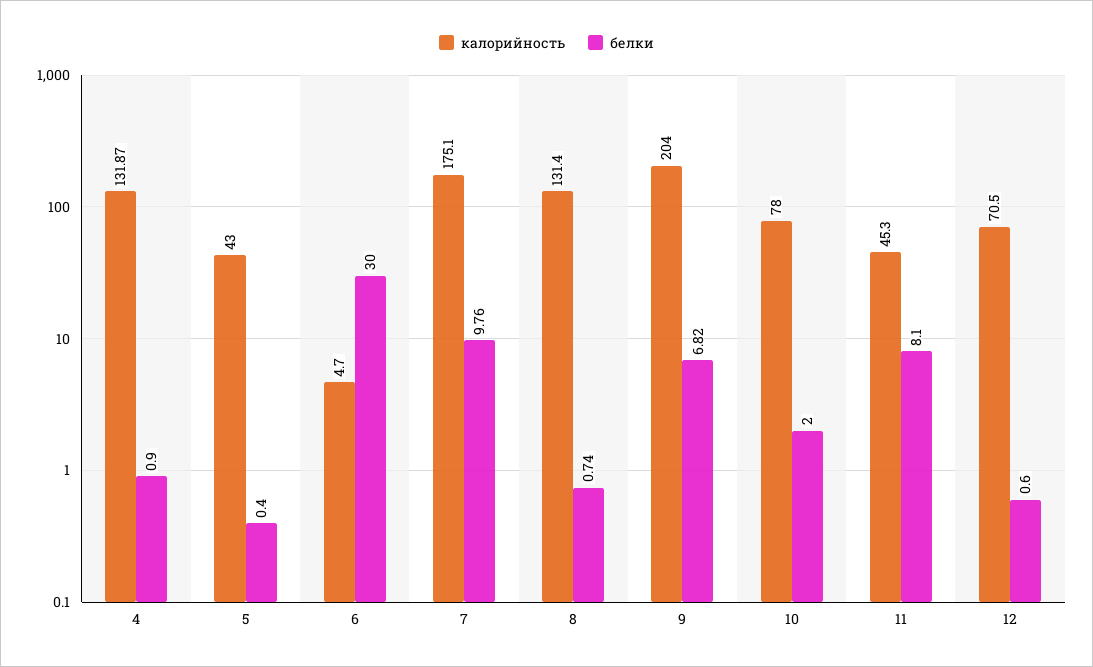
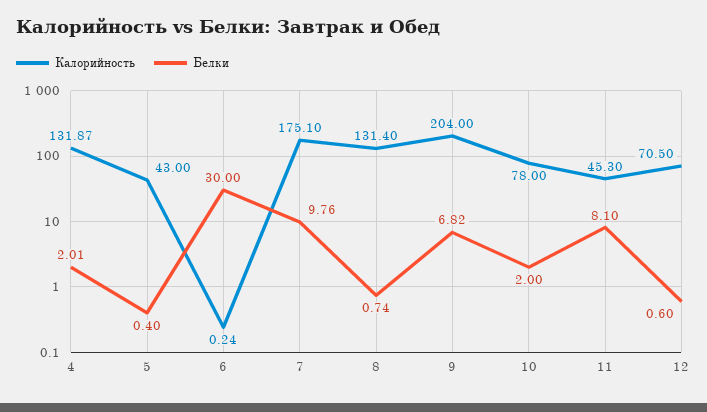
белки, 4: 0.9 -> 2.01
калорийность, 6: 4.7 -> 0.24

